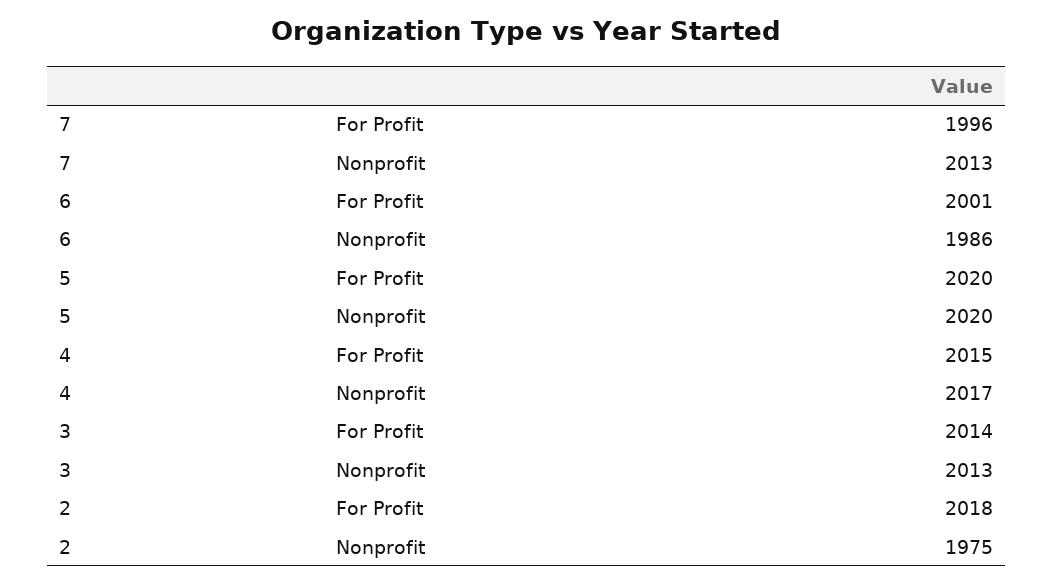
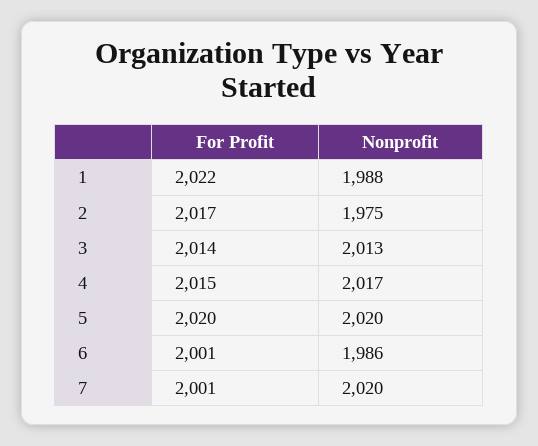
7, For Profit: 1996 -> 2001
7, Nonprofit: 2013 -> 2020
2, For Profit: 2018 -> 2017
1, For Profit: none -> 2022
1, Nonprofit: none -> 1988

